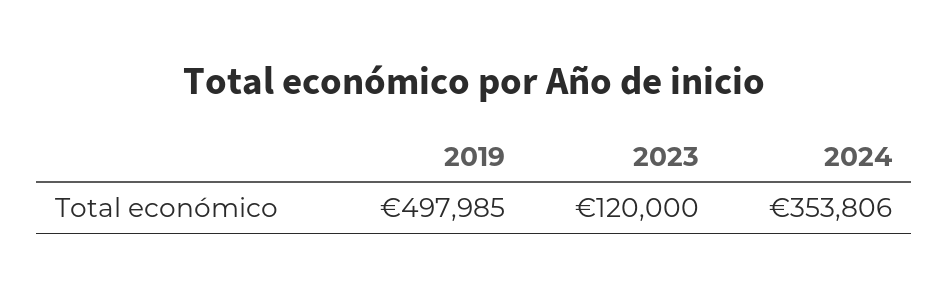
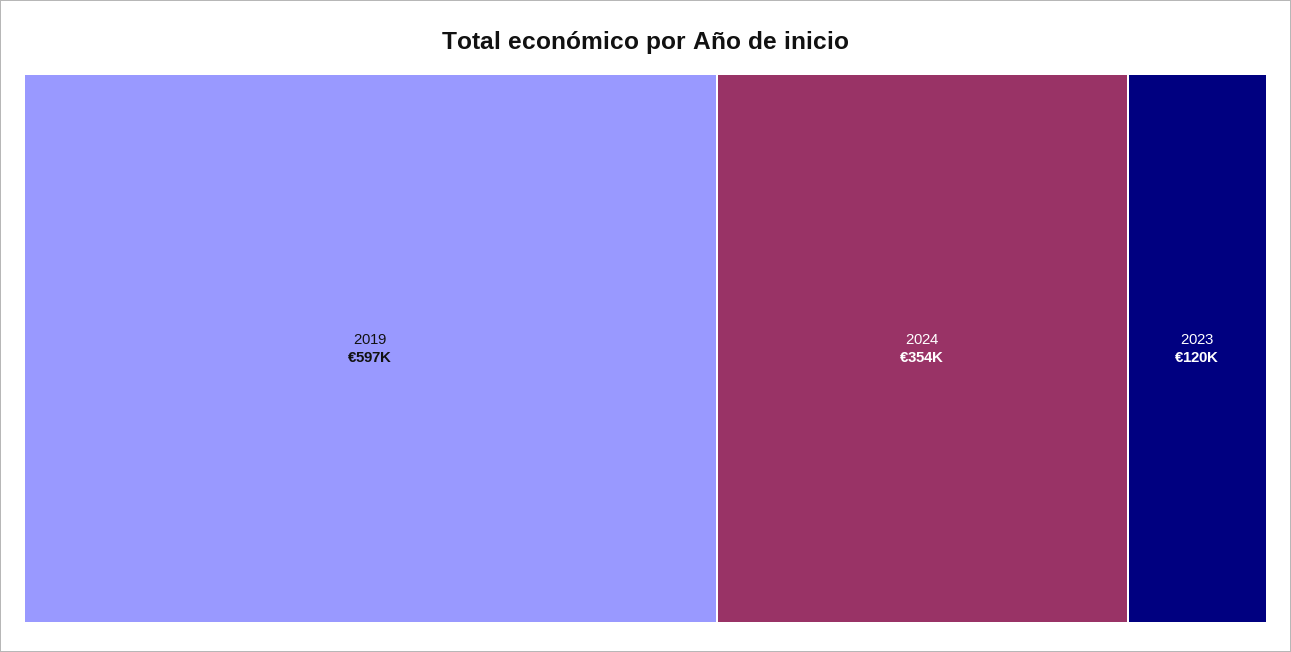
2019: 497985 -> 597000

